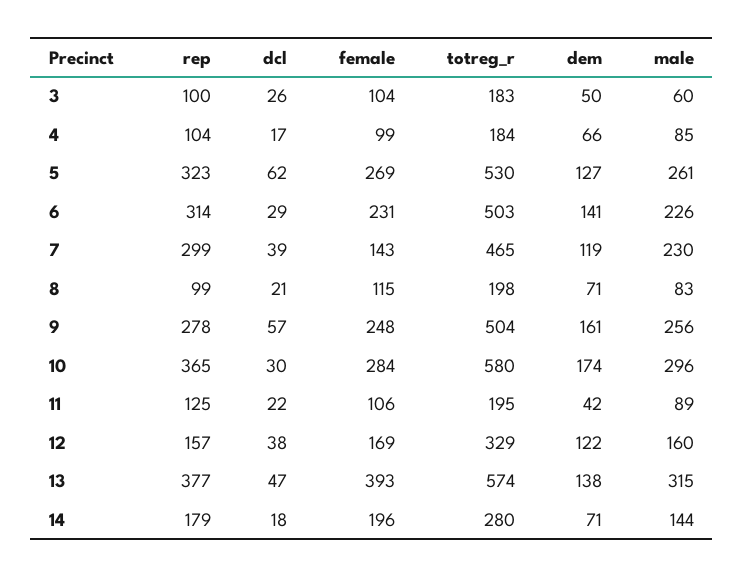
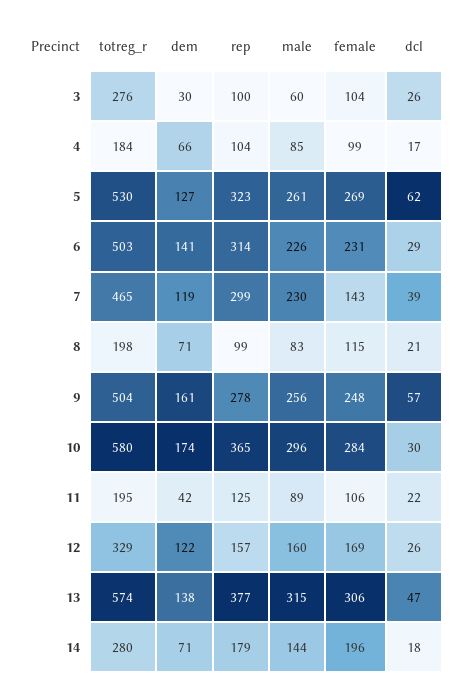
totreg_r, 3: 183 -> 276
dem, 3: 50 -> 30
dcl, 12: 38 -> 26
female, 13: 393 -> 306

